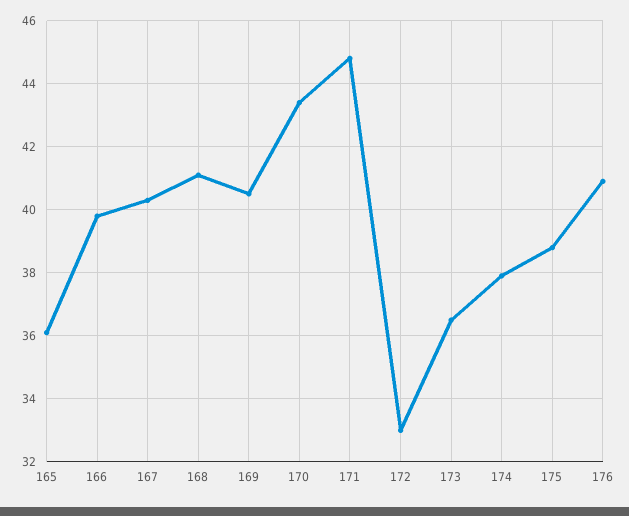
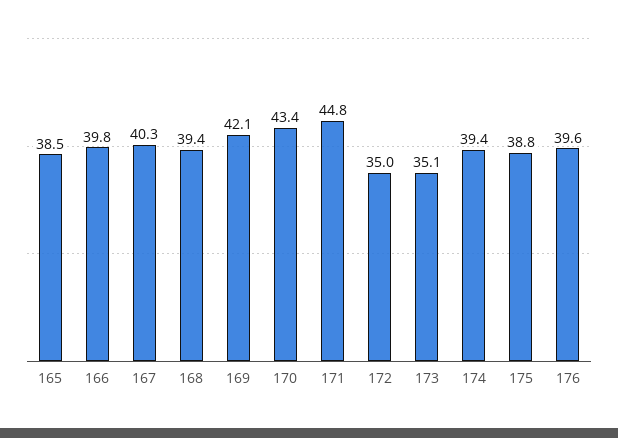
165: 36 -> 38.5
168: 41 -> 39.4
169: 40.5 -> 42.1
172: 33 -> 35
173: 36.5 -> 35.1
174: 38 -> 39.4
176: 41 -> 39.6

